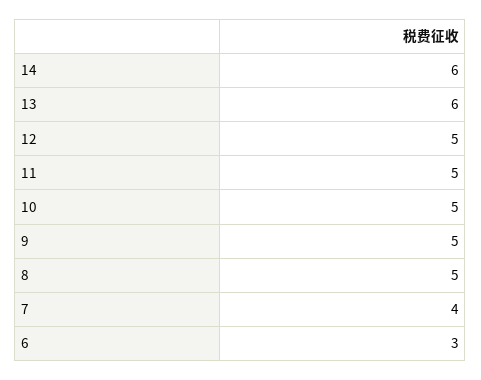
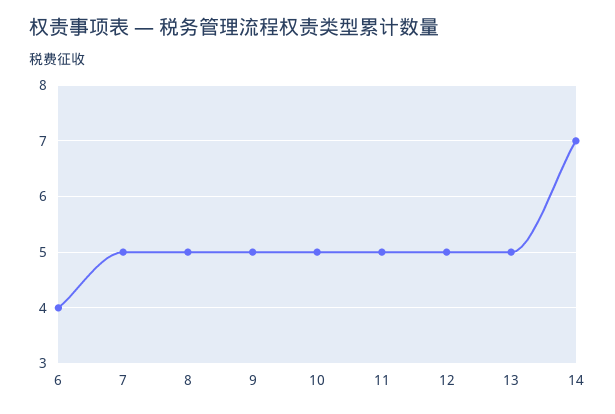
14: 6 -> 7
13: 6 -> 5
7: 4 -> 5
6: 3 -> 4

